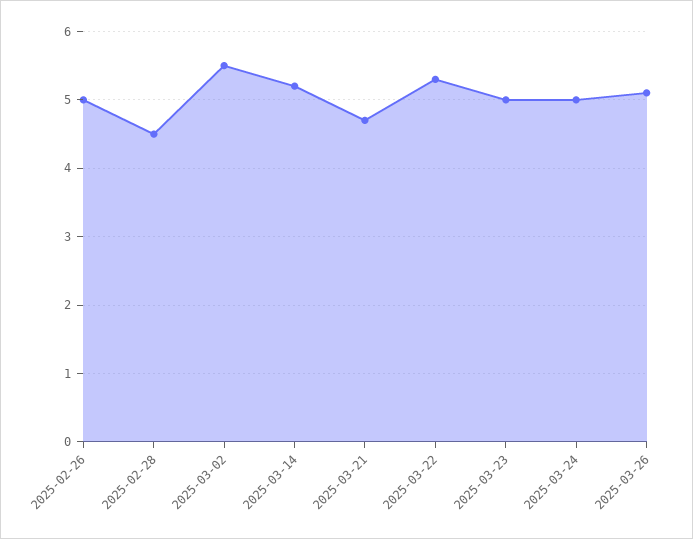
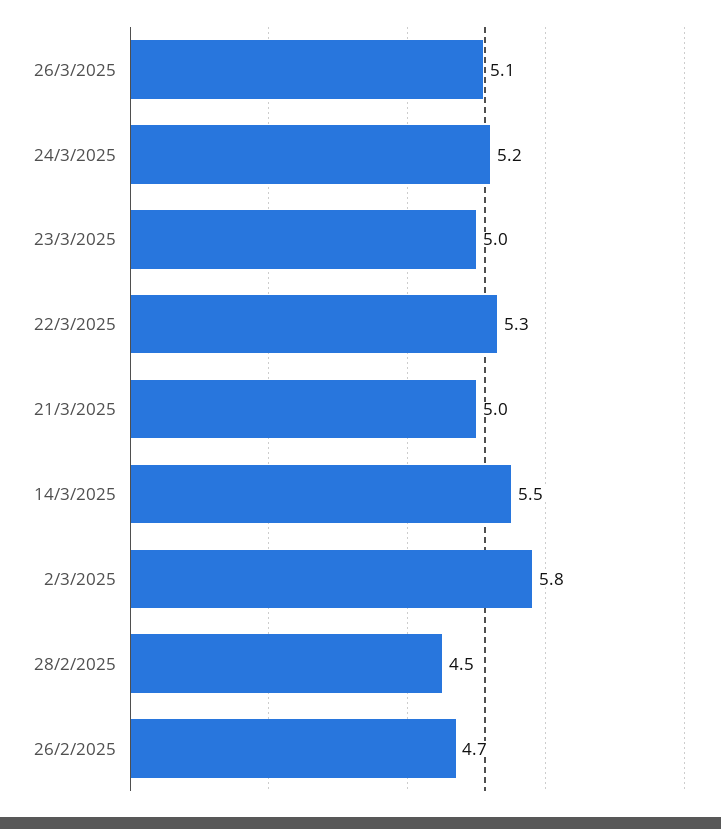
2025-02-26: 5 -> 4.7
2025-03-02: 5.5 -> 5.8
2025-03-14: 5.2 -> 5.5
2025-03-21: 4.7 -> 5
2025-03-24: 5 -> 5.2

